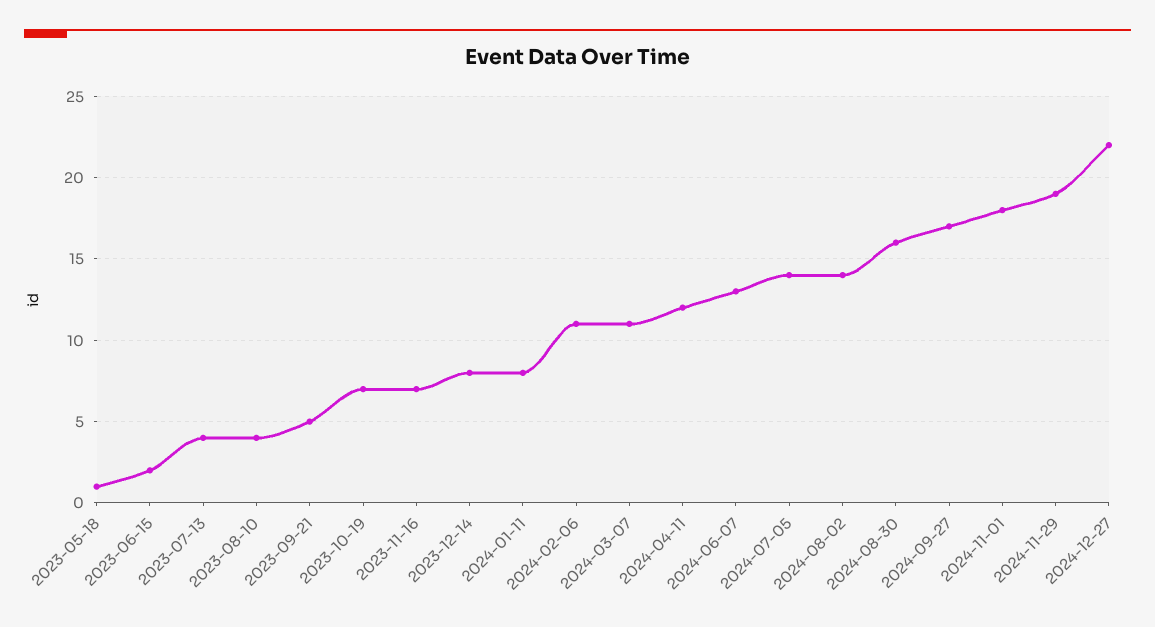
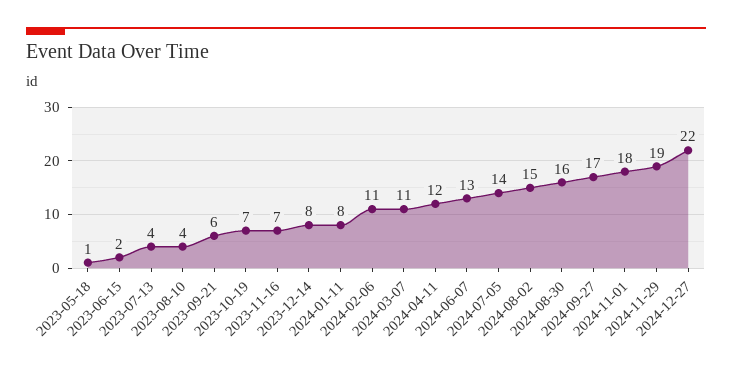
2023-09-21: 5 -> 6
2024-08-02: 14 -> 15

